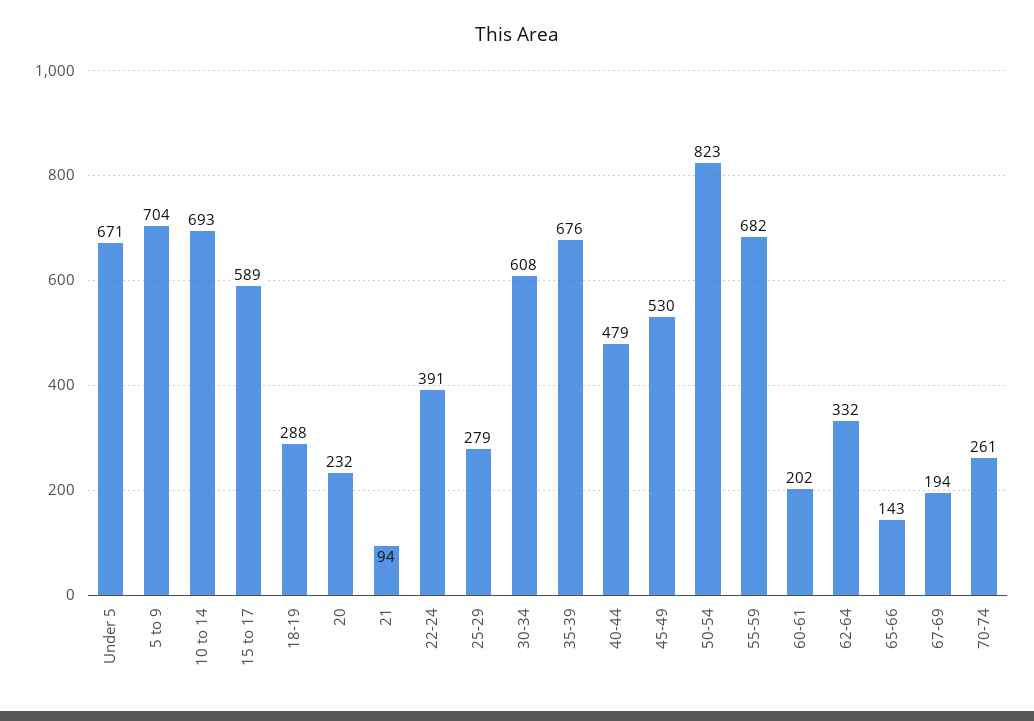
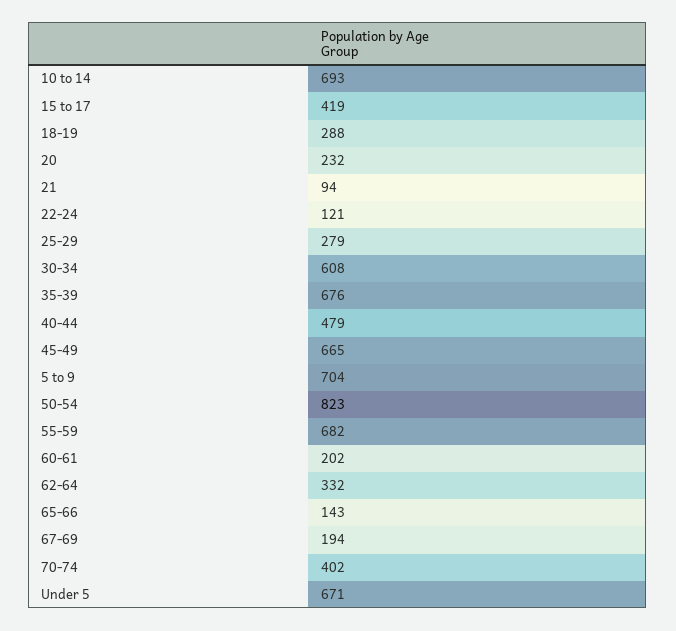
15 to 17: 589 -> 419
22-24: 391 -> 121
45-49: 530 -> 665
70-74: 261 -> 402

